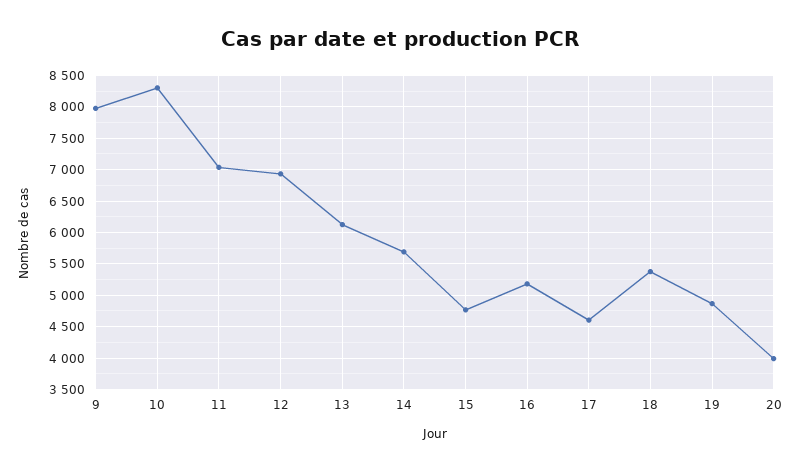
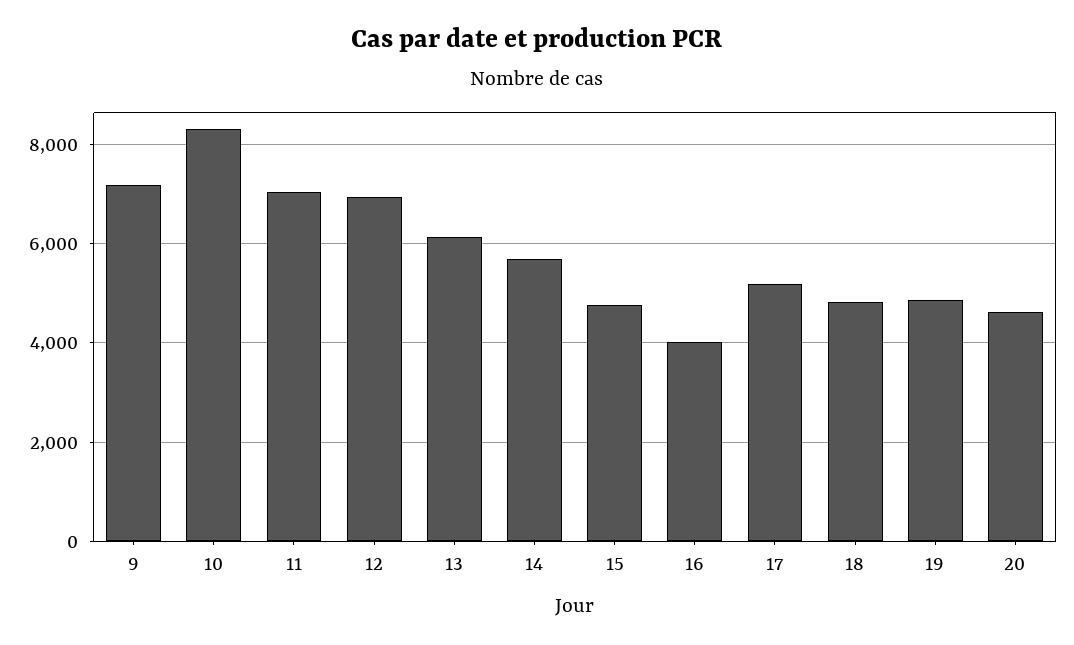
9: 8000 -> 7200
16: 5200 -> 4000
17: 4600 -> 5200
18: 5400 -> 4800
20: 4000 -> 4600

